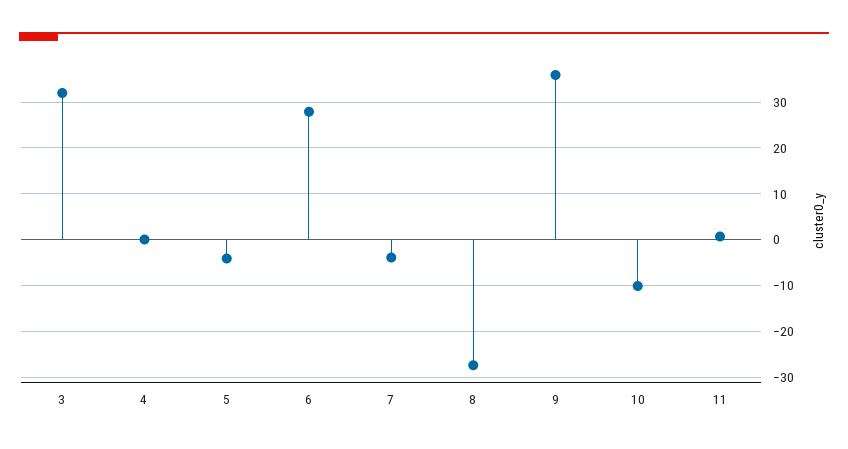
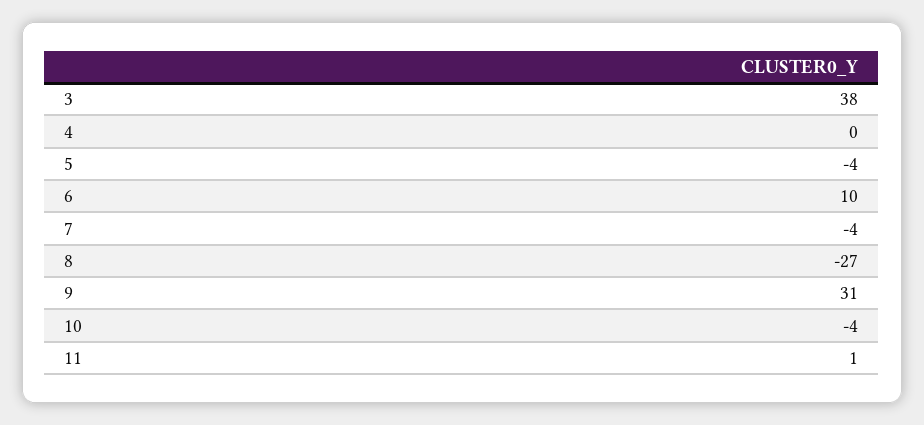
3: 32 -> 38
6: 28 -> 10
9: 36 -> 31
10: -10 -> -4

